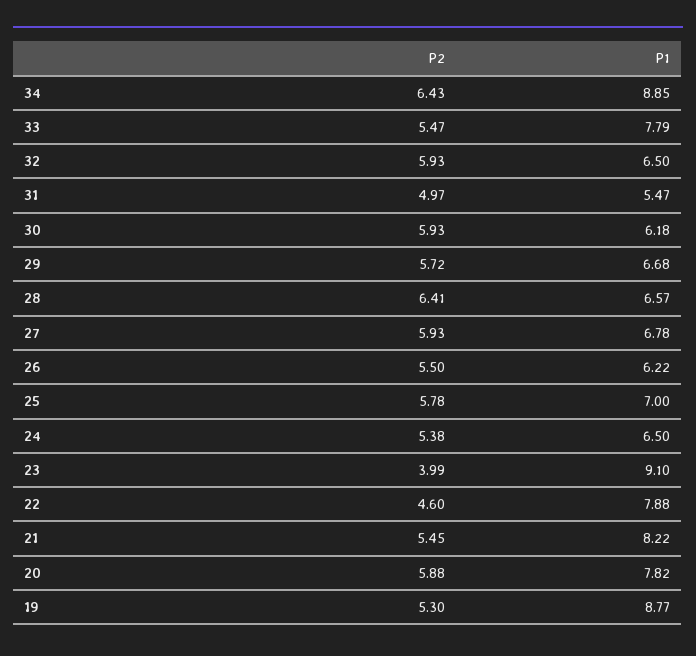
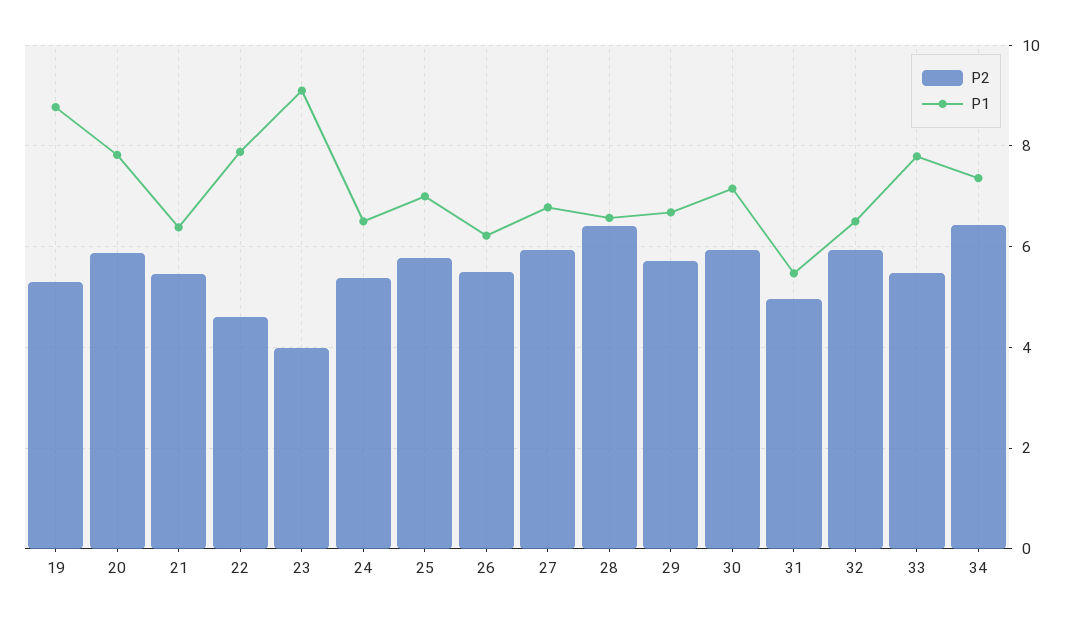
P1, 34: 8.85 -> 7.4
P1, 30: 6.18 -> 7.2
P1, 21: 8.22 -> 6.4

